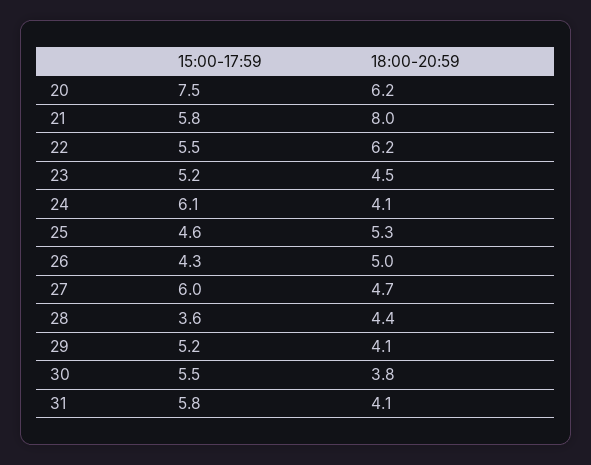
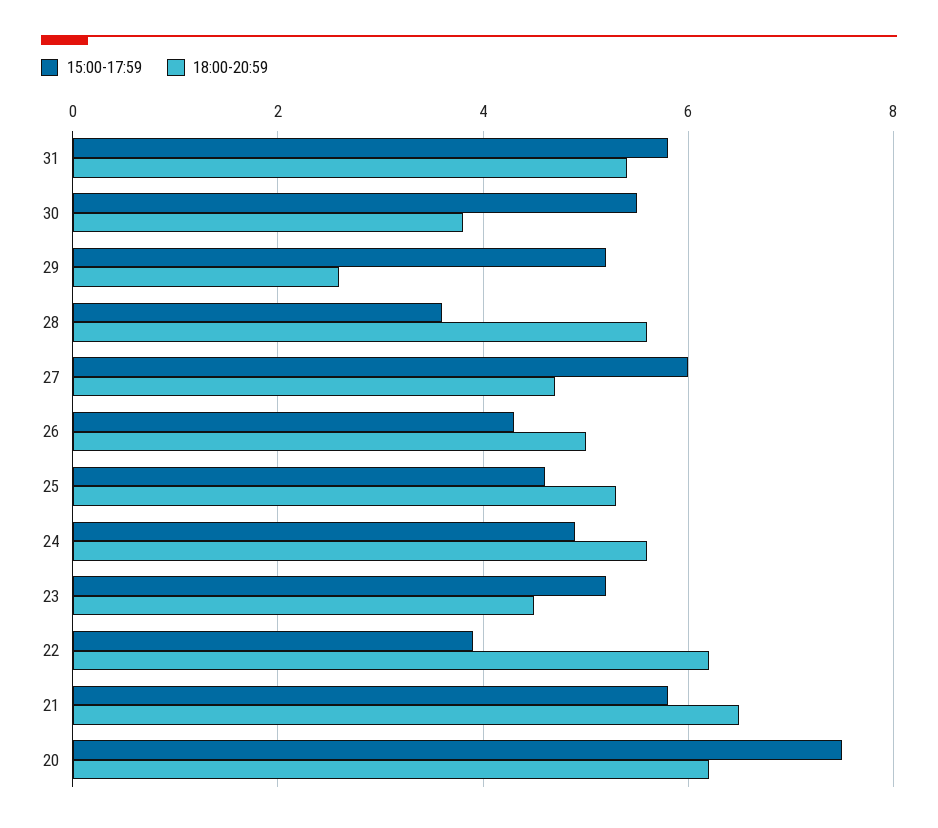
18:00-20:59, 21: 8 -> 6.5
15:00-17:59, 22: 5.5 -> 4
15:00-17:59, 24: 6.1 -> 5
18:00-20:59, 24: 4.1 -> 5.5
18:00-20:59, 28: 4.4 -> 5.5
18:00-20:59, 29: 4.1 -> 2.5
18:00-20:59, 31: 4.1 -> 5.5

